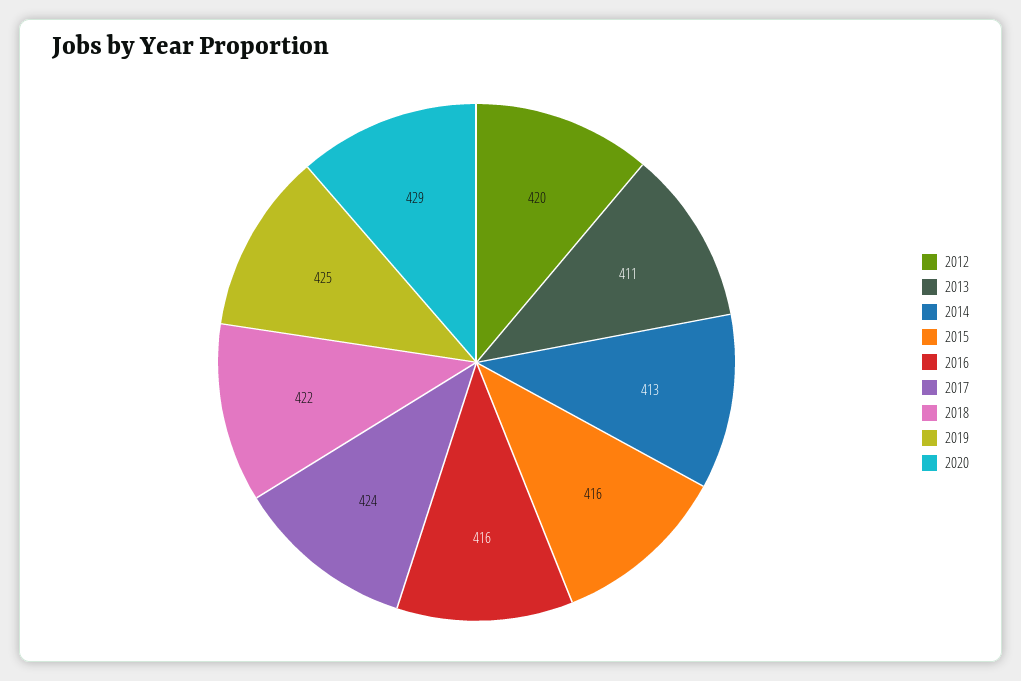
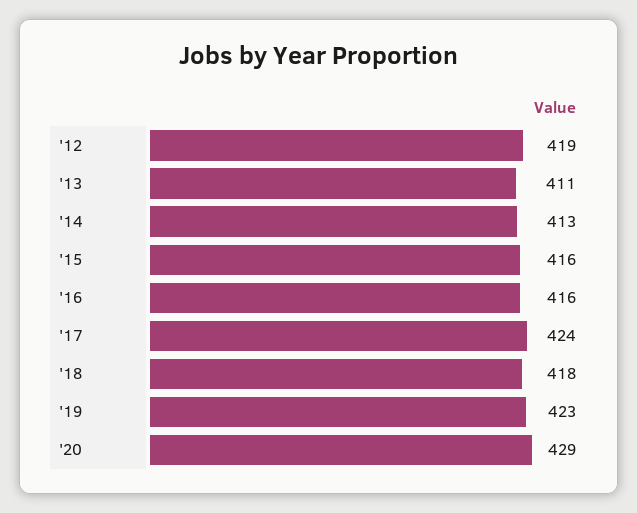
2012: 420 -> 419
2018: 422 -> 418
2019: 425 -> 423

